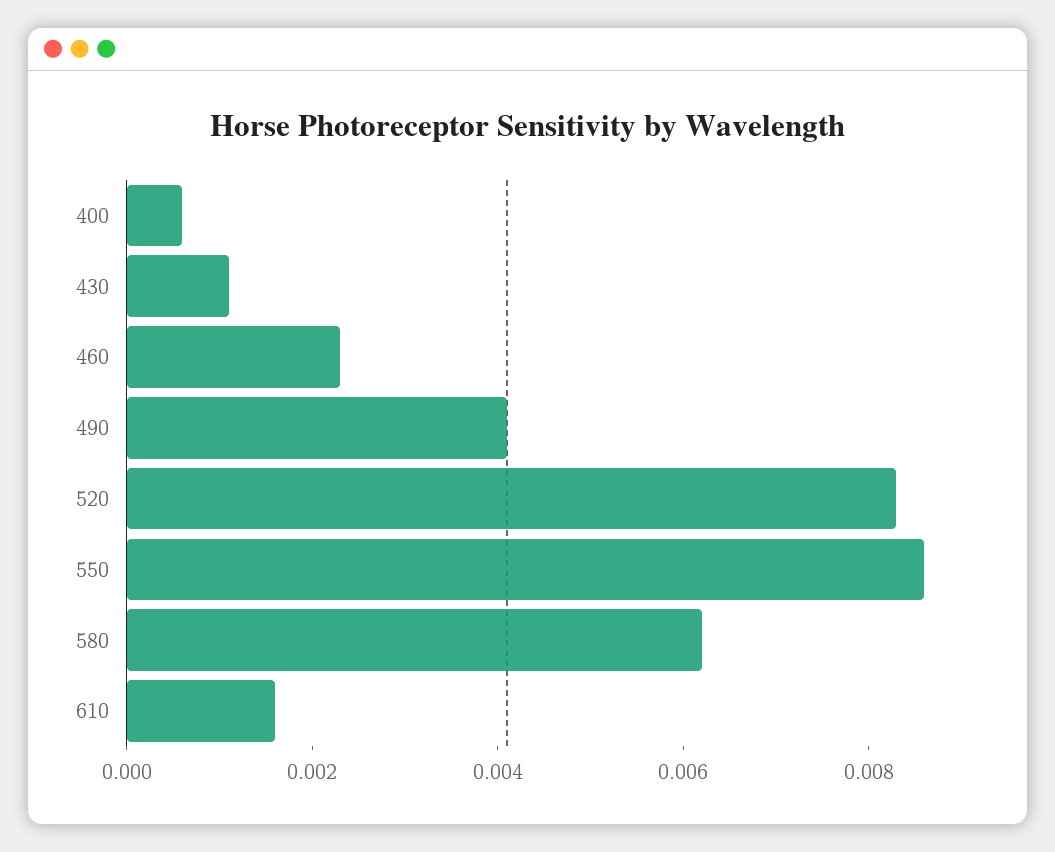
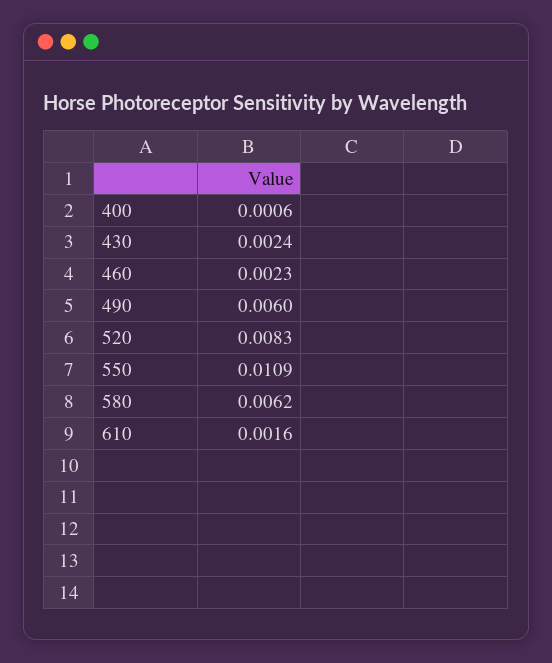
430: 0.001 -> 0.0024
490: 0.004 -> 0.006
550: 0.0085 -> 0.0109

